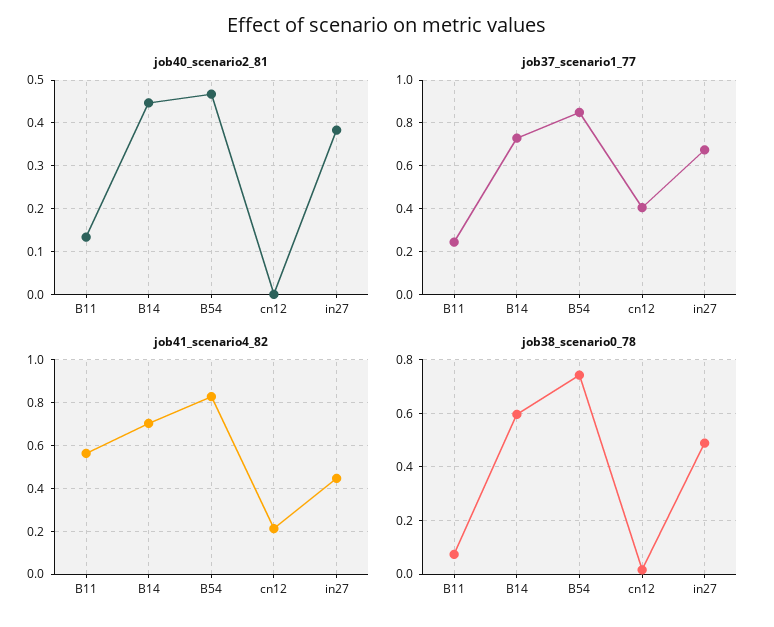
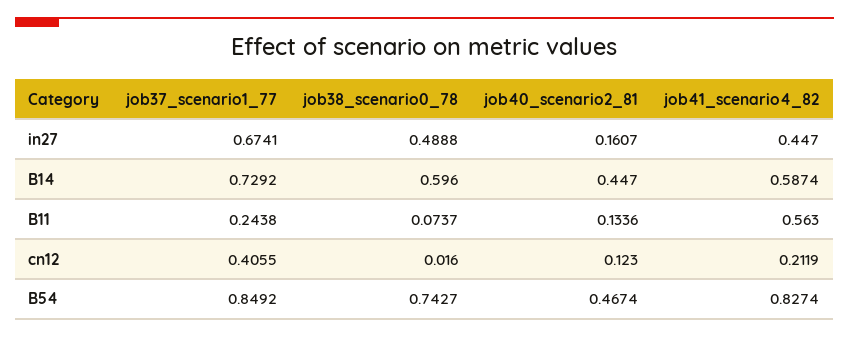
job40_scenario2_81, cn12: 0 -> 0.123
job40_scenario2_81, in27: 0.38 -> 0.1607
job41_scenario4_82, B14: 0.7 -> 0.5874

